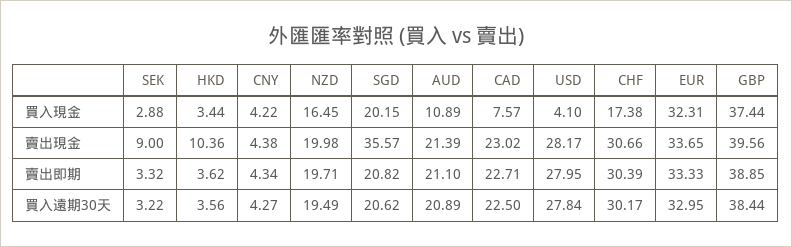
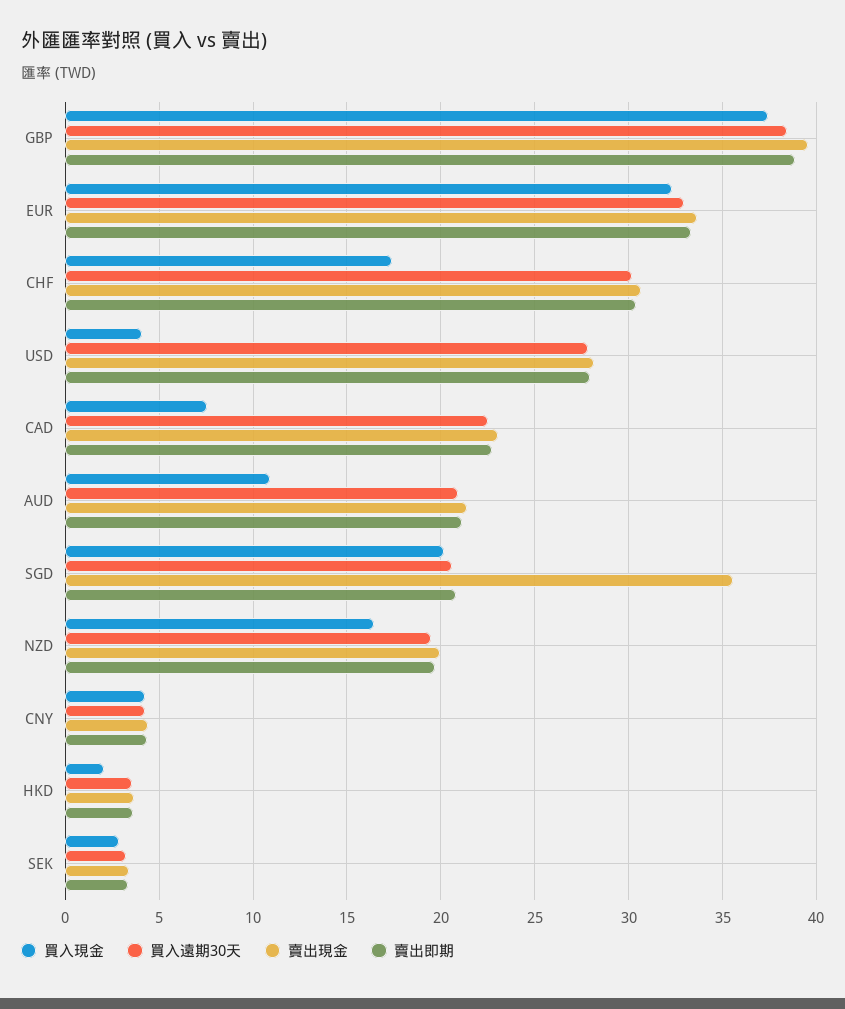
買入現金, HKD: 3.44 -> 2
賣出現金, SEK: 9 -> 3.5
賣出現金, HKD: 10.36 -> 3.5

